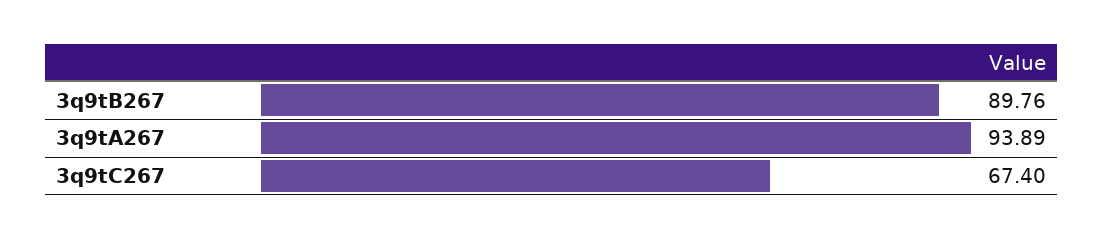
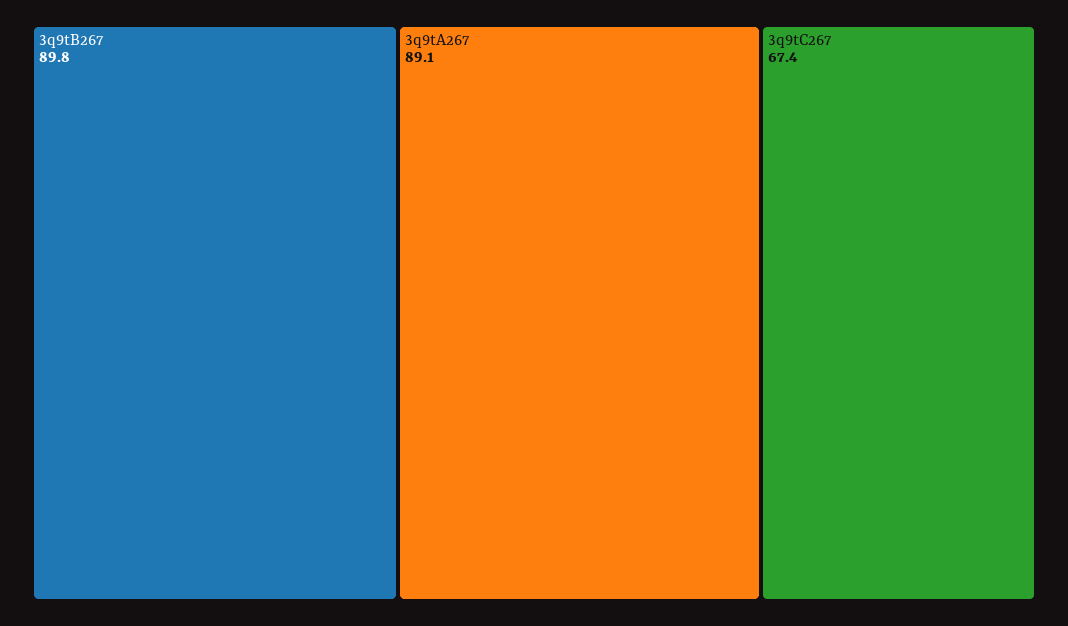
3q9tA267: 93.89 -> 89.1

